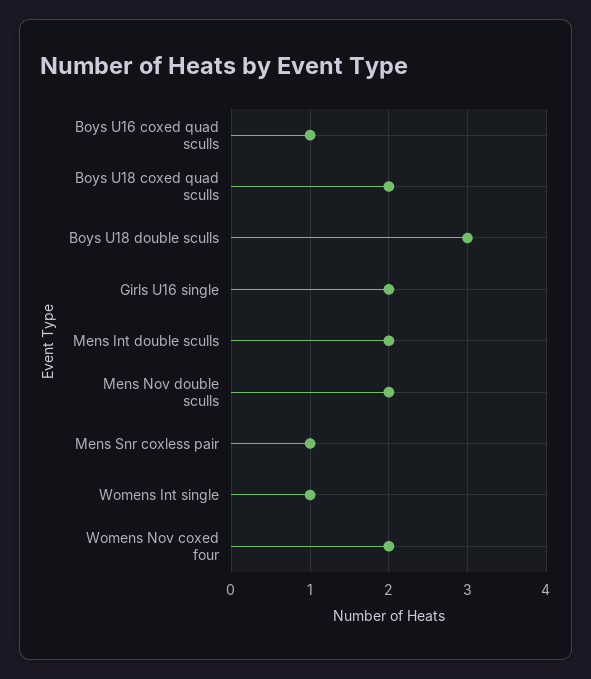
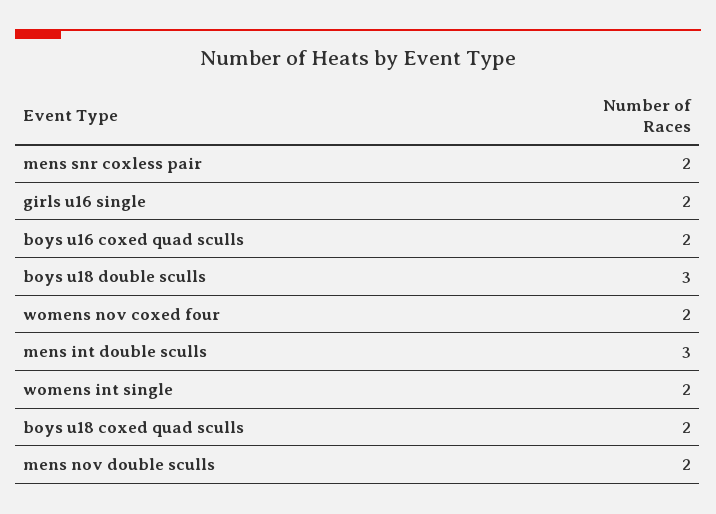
Boys U16 coxed quad sculls: 1 -> 2
Mens Int double sculls: 2 -> 3
Mens Snr coxless pair: 1 -> 2
Womens Int single: 1 -> 2

